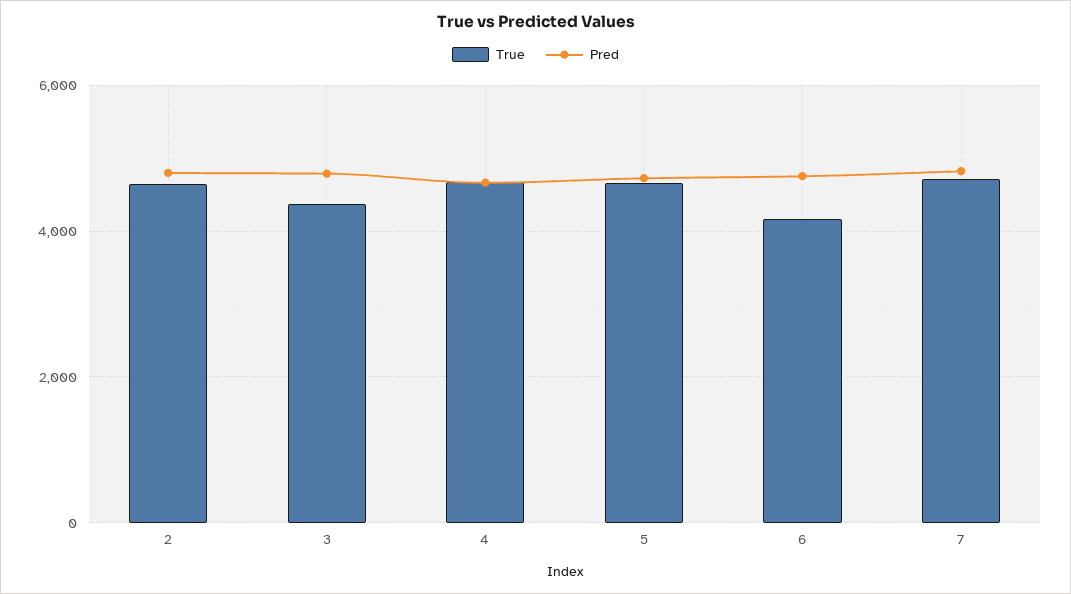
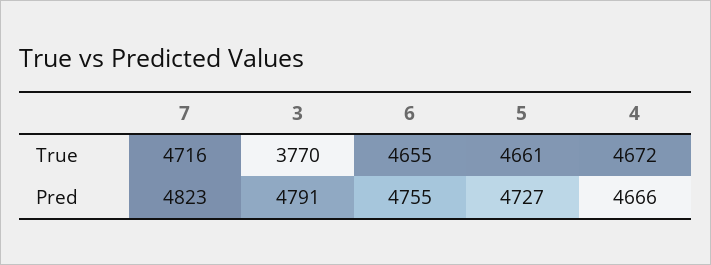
True, 2: 4600 -> none
Pred, 2: 4800 -> none
True, 3: 4400 -> 3770
True, 6: 4200 -> 4655

